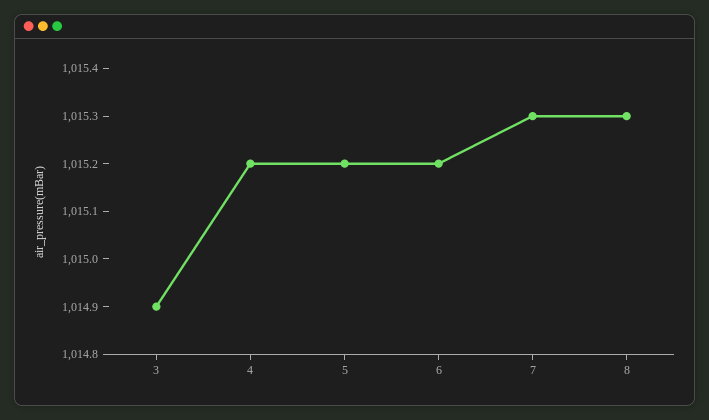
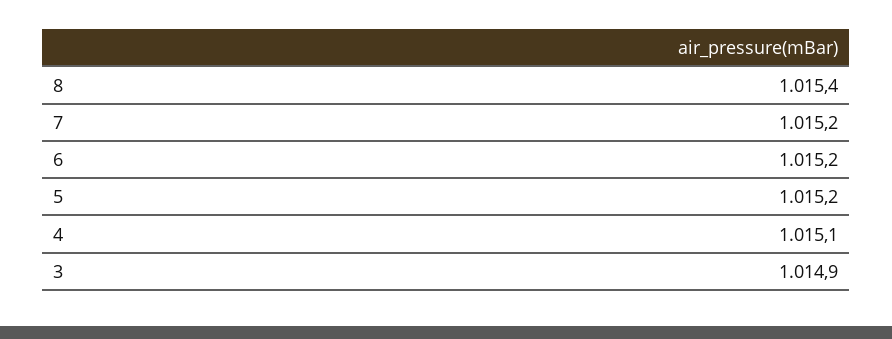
4: 1015.2 -> 1015.1
7: 1015.3 -> 1015.2
8: 1015.3 -> 1015.4

